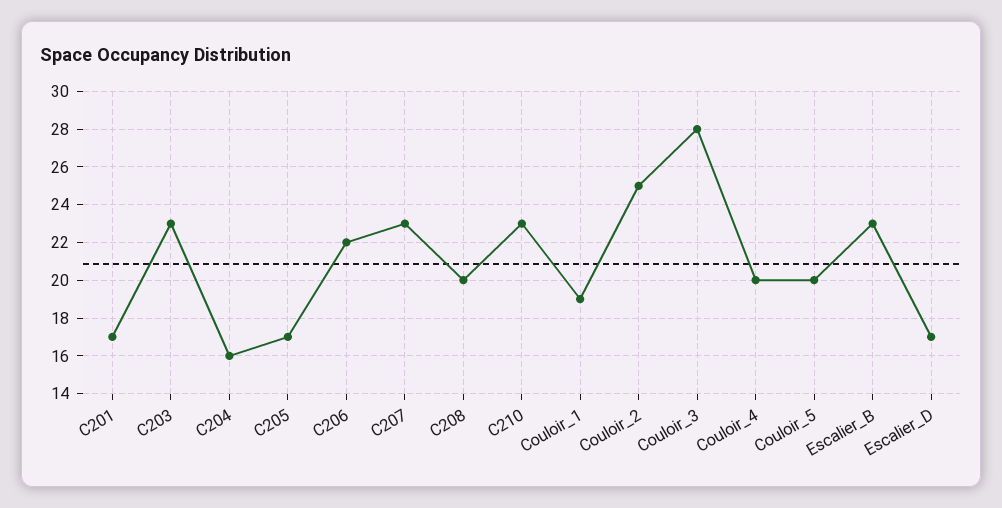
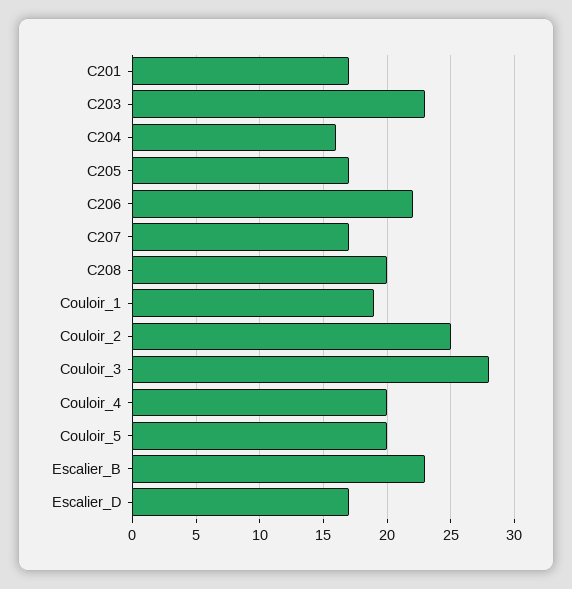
C207: 23 -> 17
C210: 23 -> none

